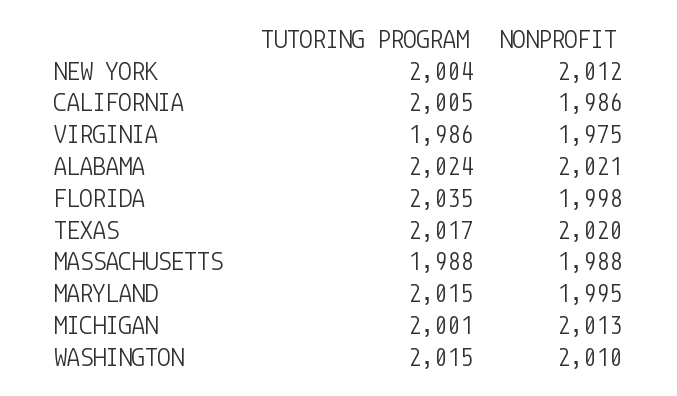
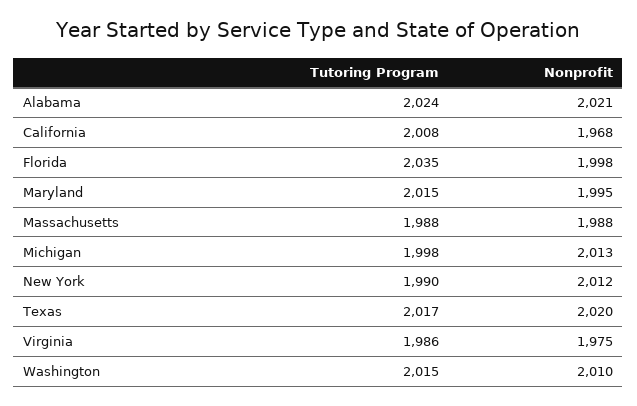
TUTORING PROGRAM, NEW YORK: 2004 -> 1990
TUTORING PROGRAM, CALIFORNIA: 2005 -> 2008
NONPROFIT, CALIFORNIA: 1986 -> 1968
TUTORING PROGRAM, MICHIGAN: 2001 -> 1998

